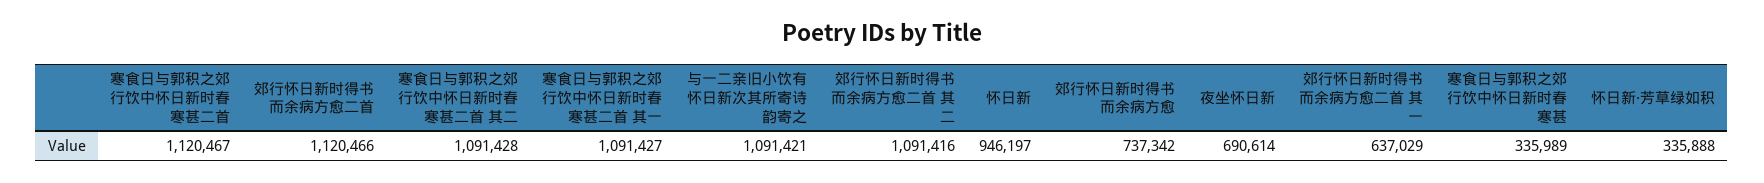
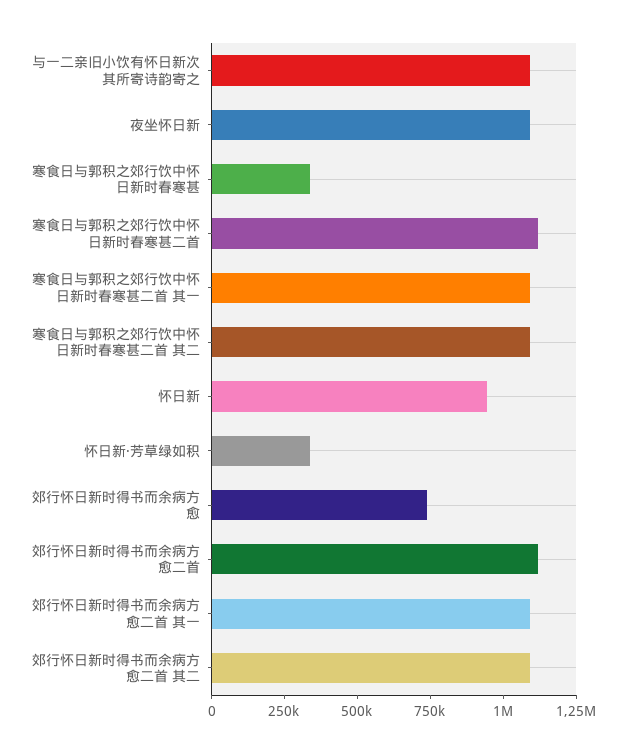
夜坐怀日新: 690614 -> 1100000
郊行怀日新时得书而余病方愈二首 其一: 637029 -> 1100000

